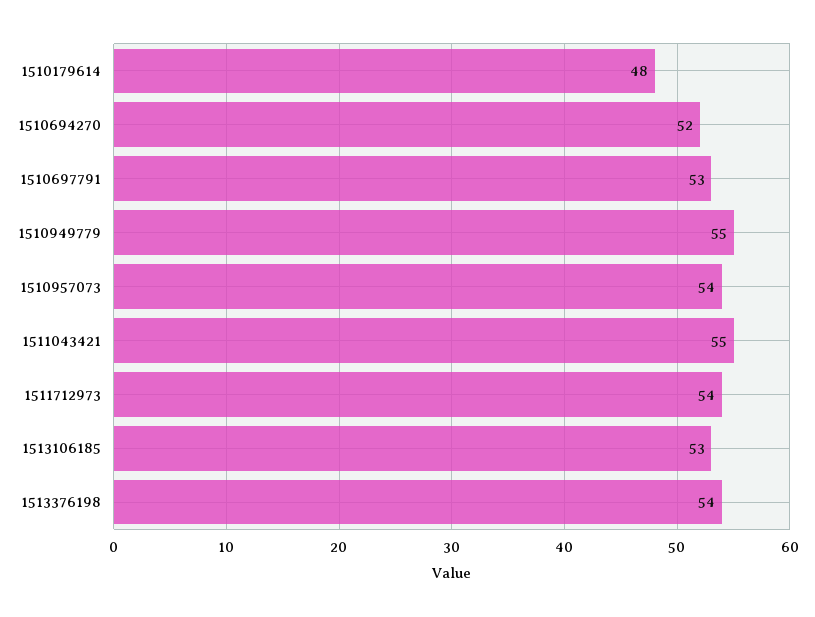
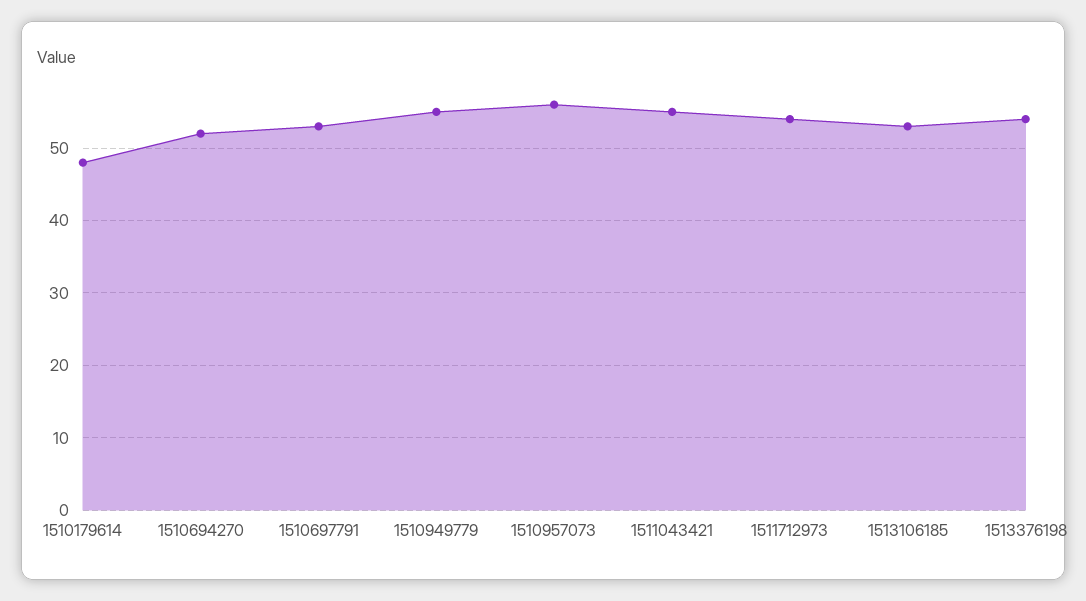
1510957073: 54 -> 56

